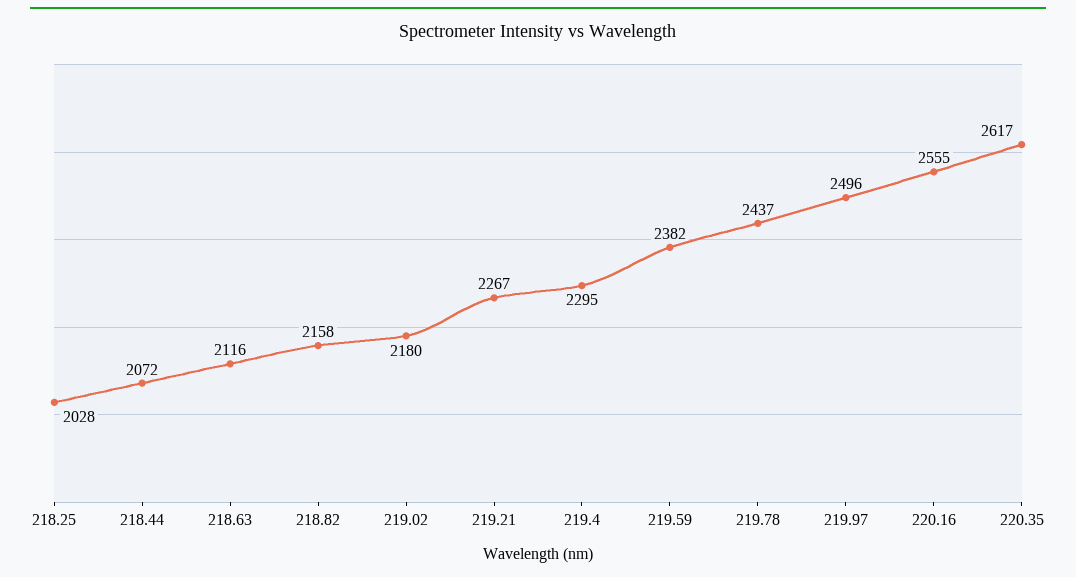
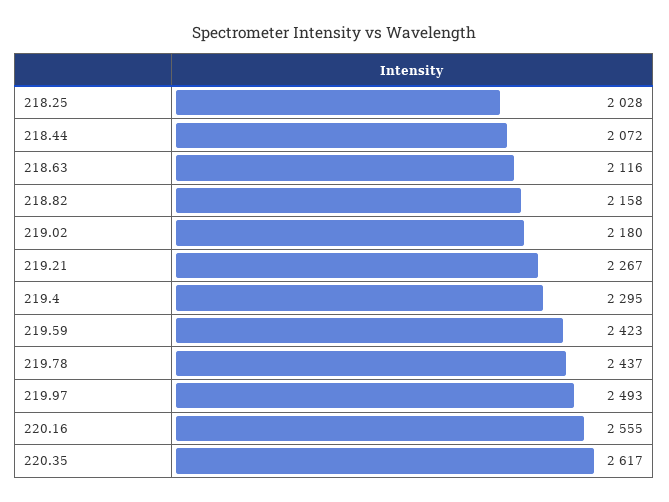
219.59: 2382 -> 2423
219.97: 2496 -> 2493

